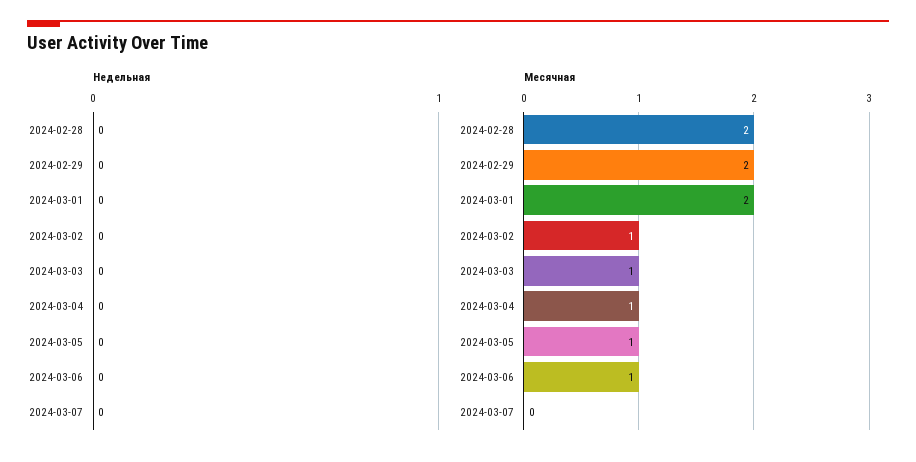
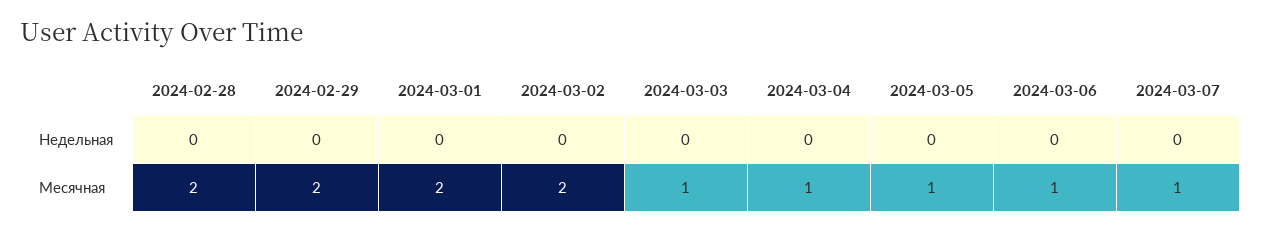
Месячная, 2024-03-02: 1 -> 2
Месячная, 2024-03-07: 0 -> 1

